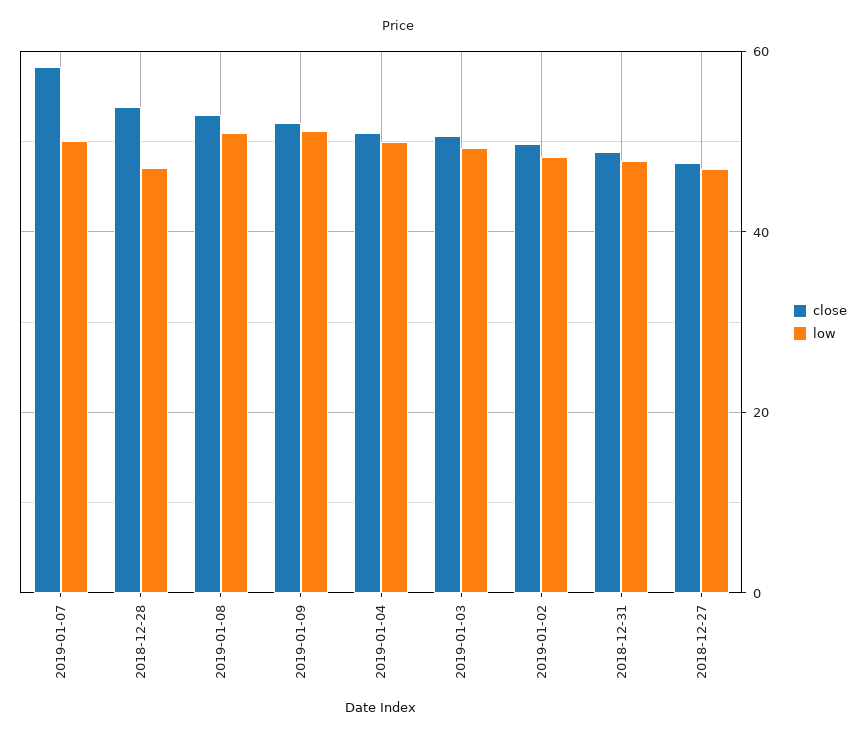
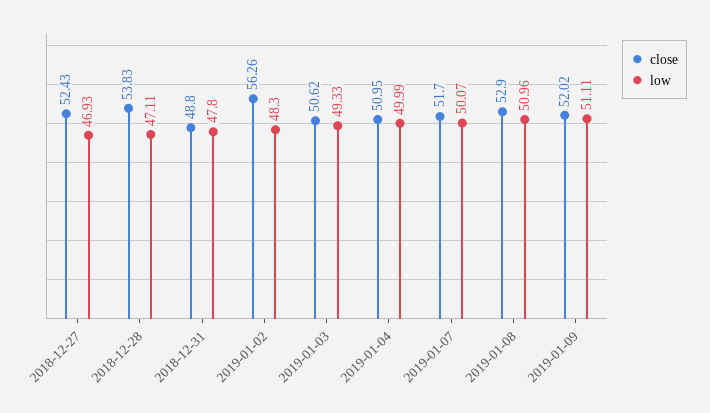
close, 2019-01-07: 58 -> 51.7
close, 2019-01-02: 50 -> 56.26
close, 2018-12-27: 48 -> 52.43

